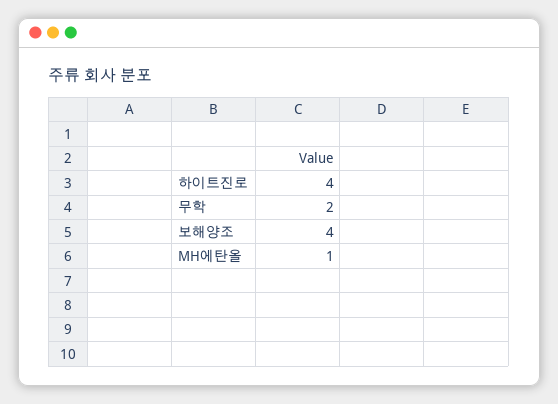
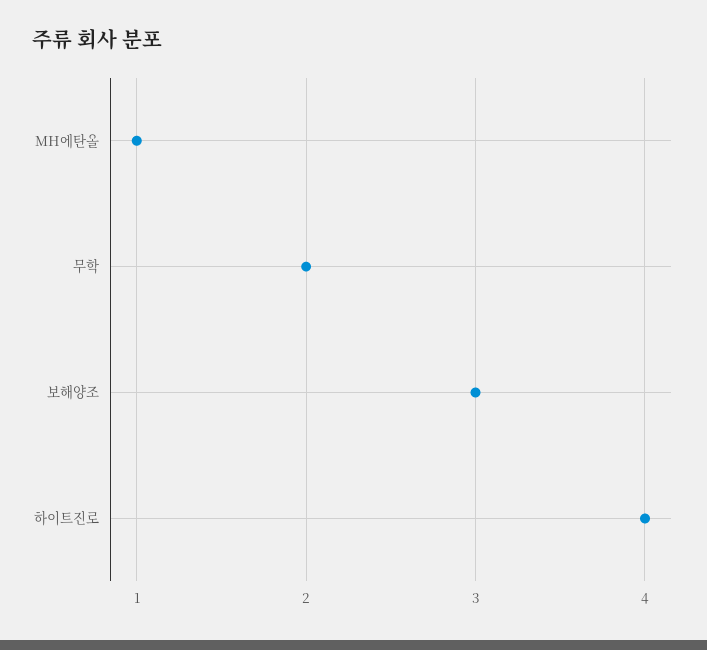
보해양조: 4 -> 3

